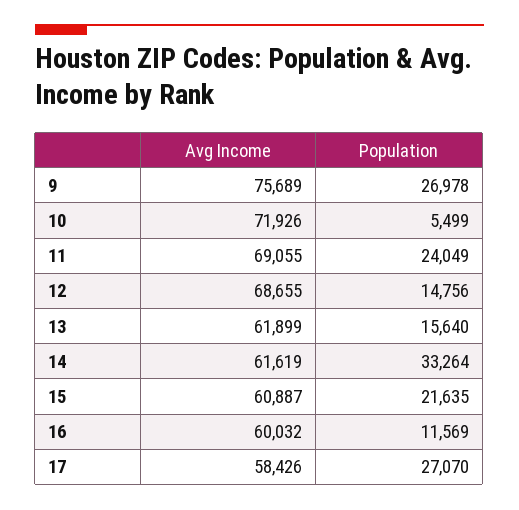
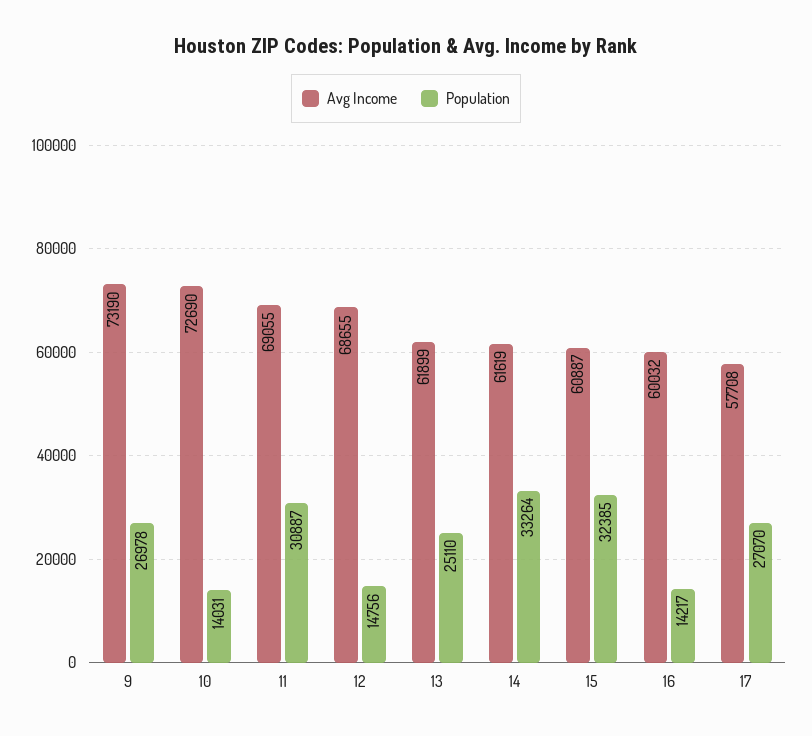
Avg Income, 9: 75689 -> 73190
Avg Income, 10: 71926 -> 72690
Population, 10: 5499 -> 14031
Population, 11: 24049 -> 30887
Population, 13: 15640 -> 25110
Population, 15: 21635 -> 32385
Population, 16: 11569 -> 14217
Avg Income, 17: 58426 -> 57708

